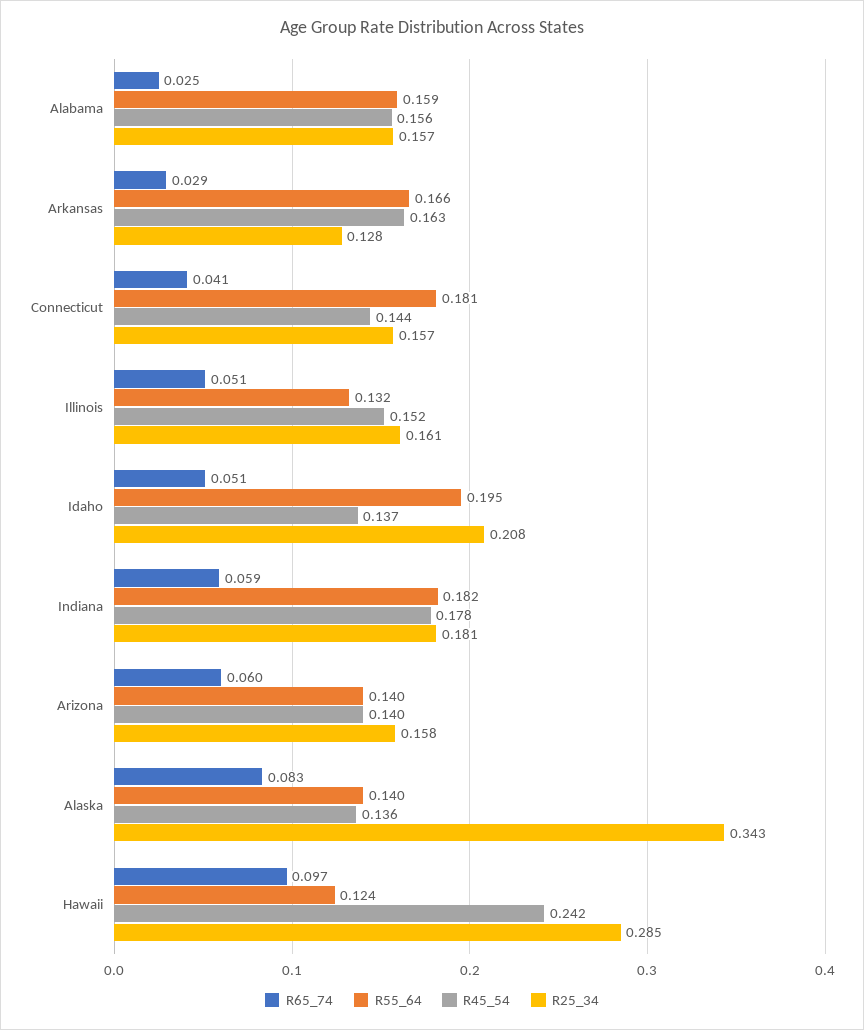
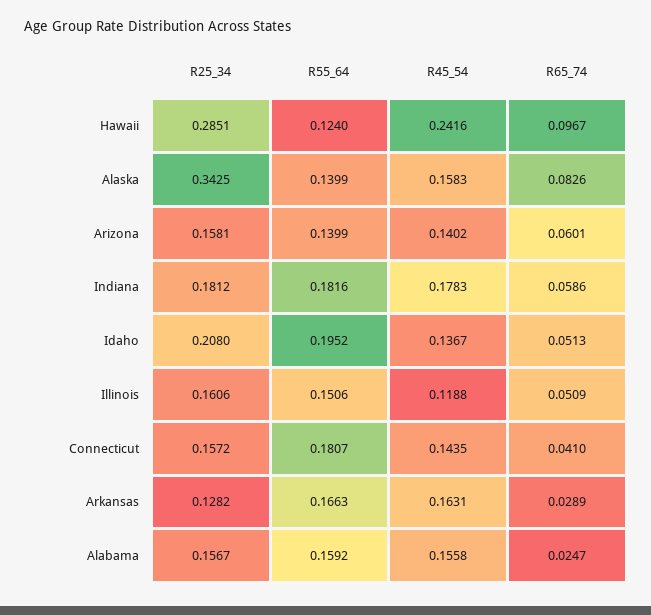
R55_64, Illinois: 0.132 -> 0.1506
R45_54, Illinois: 0.152 -> 0.1188
R45_54, Alaska: 0.136 -> 0.1583

